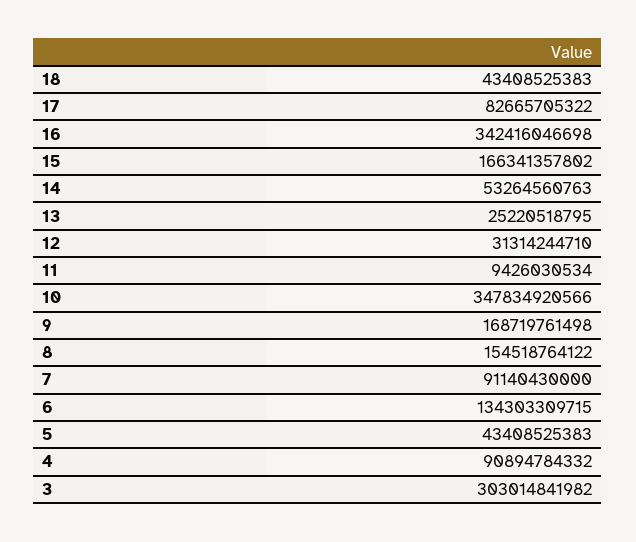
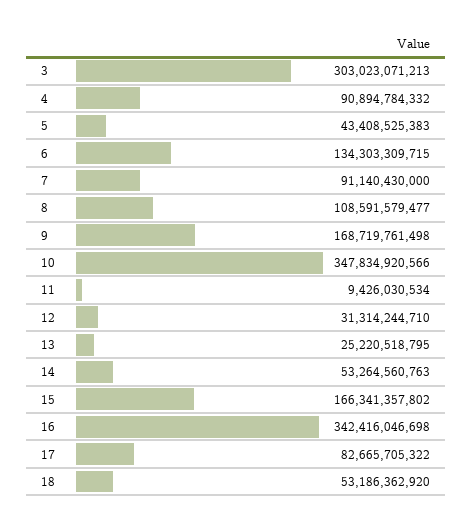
18: 43408525383 -> 53186362920
8: 154518764122 -> 108591579477
3: 303014841982 -> 303023071213

